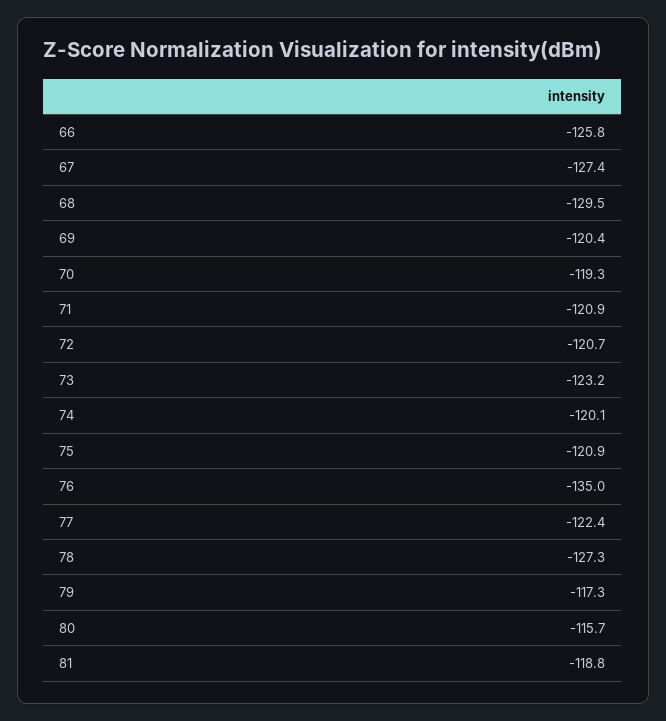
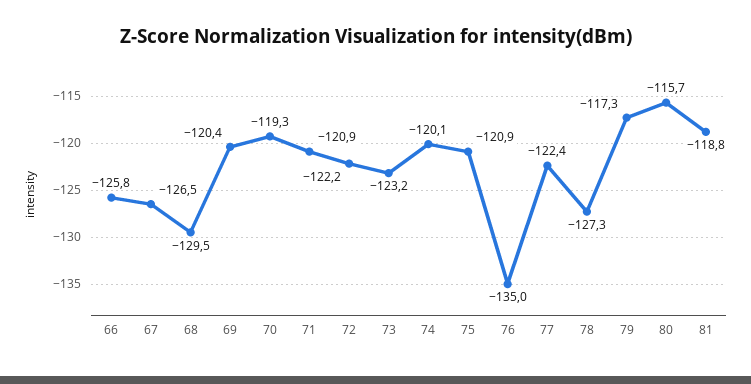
67: -127.4 -> -126.5
72: -120.7 -> -122.2

